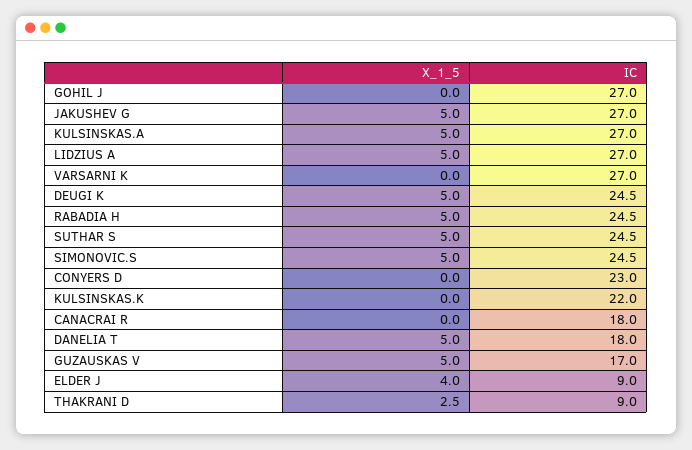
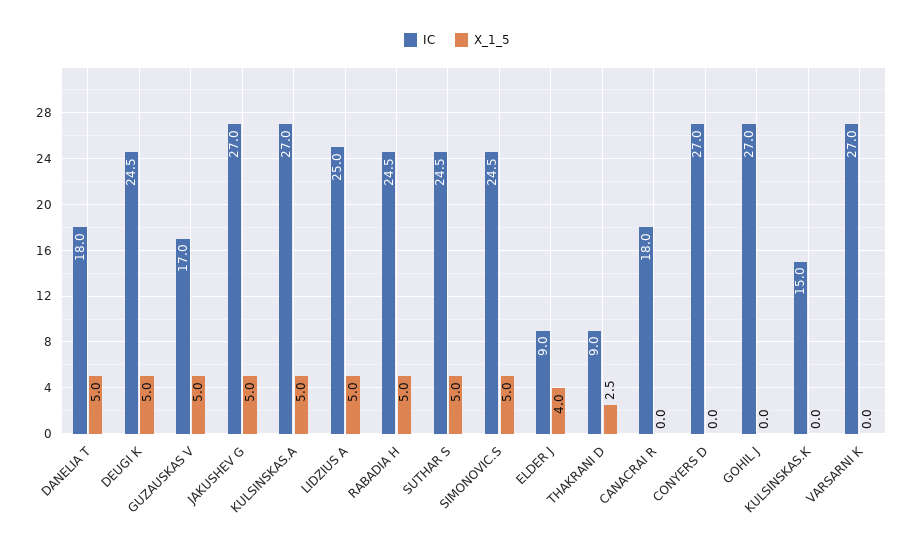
IC, LIDZIUS A: 27 -> 25
IC, CONYERS D: 23 -> 27
IC, KULSINSKAS.K: 22 -> 15

